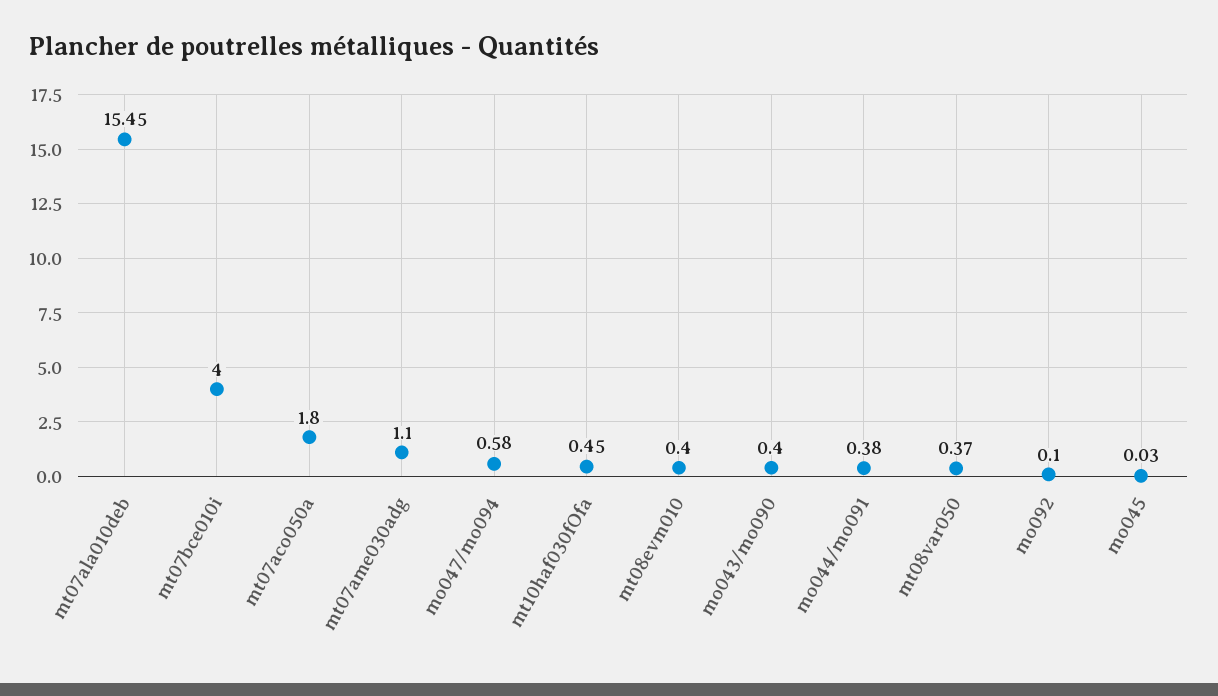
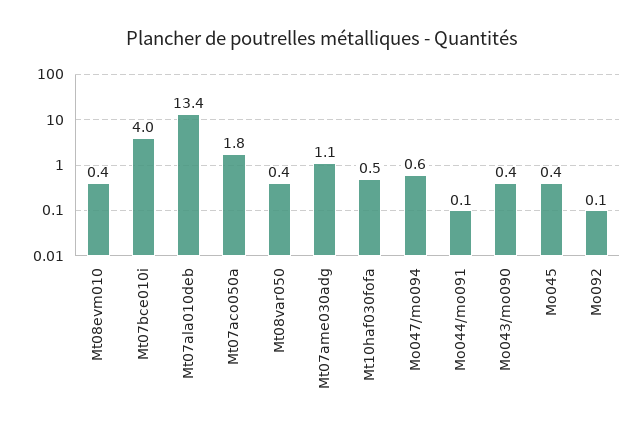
mt07ala010deb: 15.45 -> 13.4
mo044/mo091: 0.38 -> 0.1
mo045: 0.03 -> 0.4

